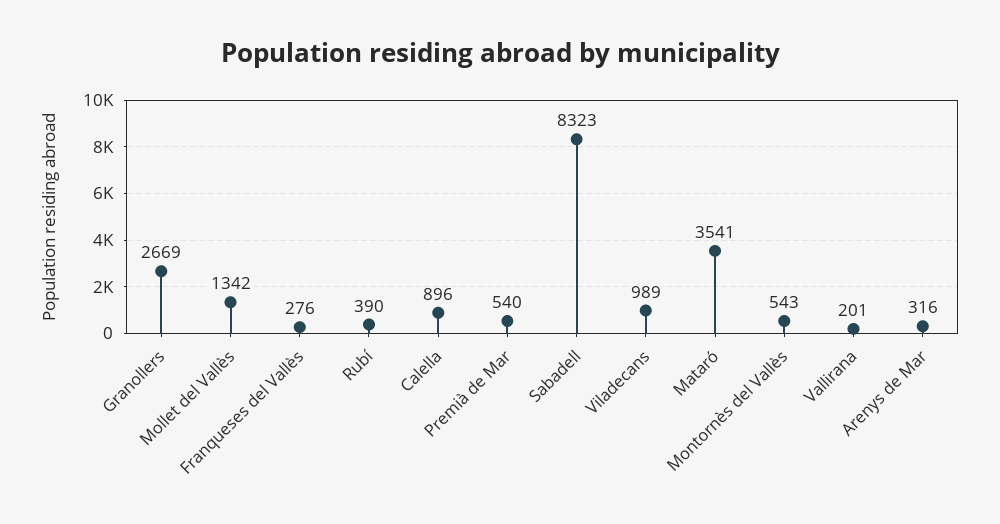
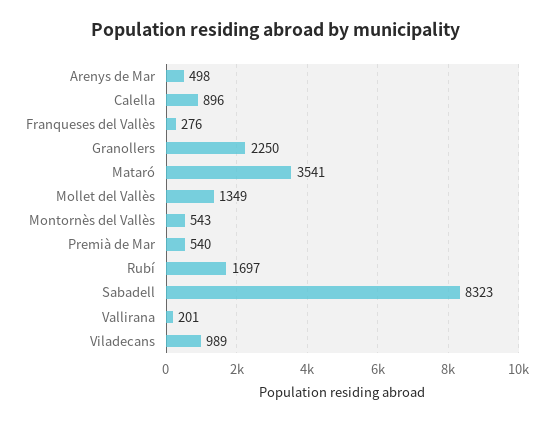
Granollers: 2669 -> 2250
Mollet del Vallès: 1342 -> 1349
Rubí: 390 -> 1697
Arenys de Mar: 316 -> 498

